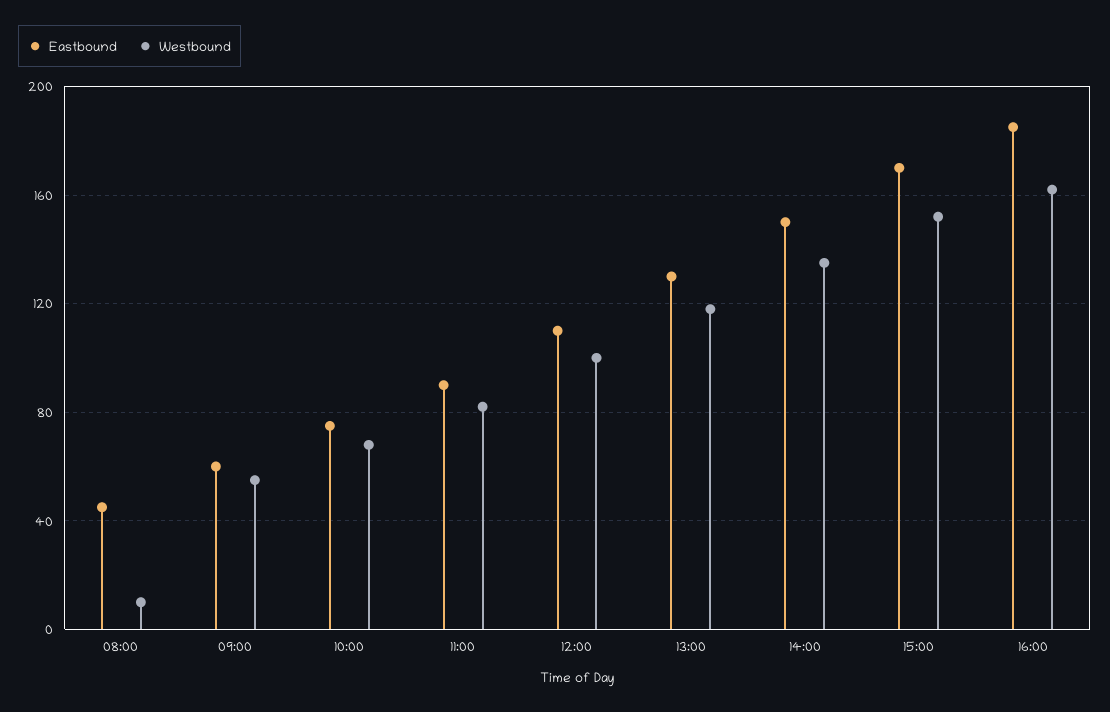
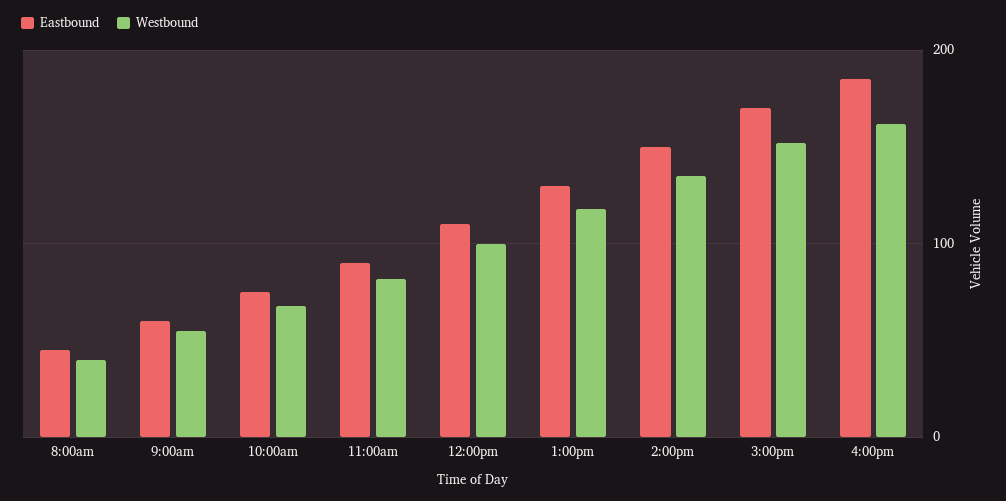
Westbound, 08:00: 10 -> 40

